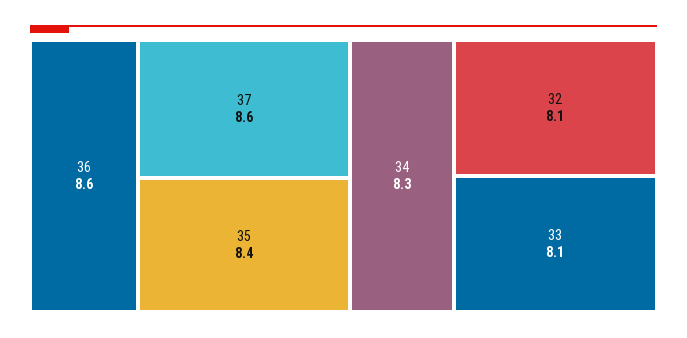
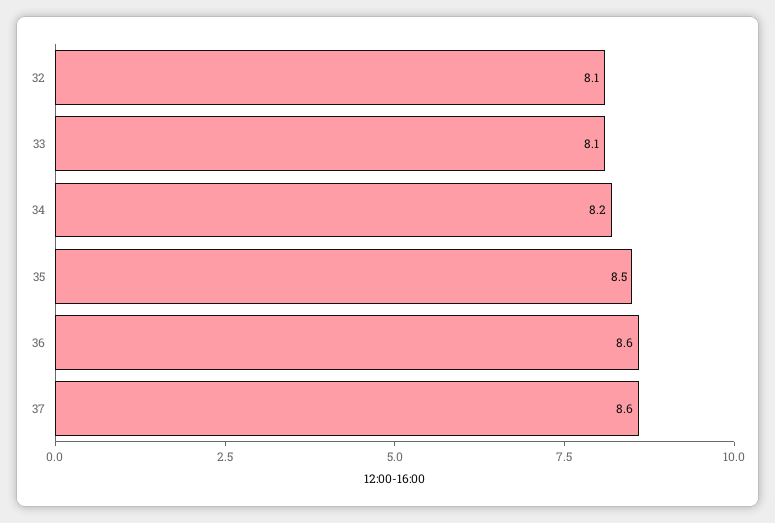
35: 8.4 -> 8.5
34: 8.3 -> 8.2

